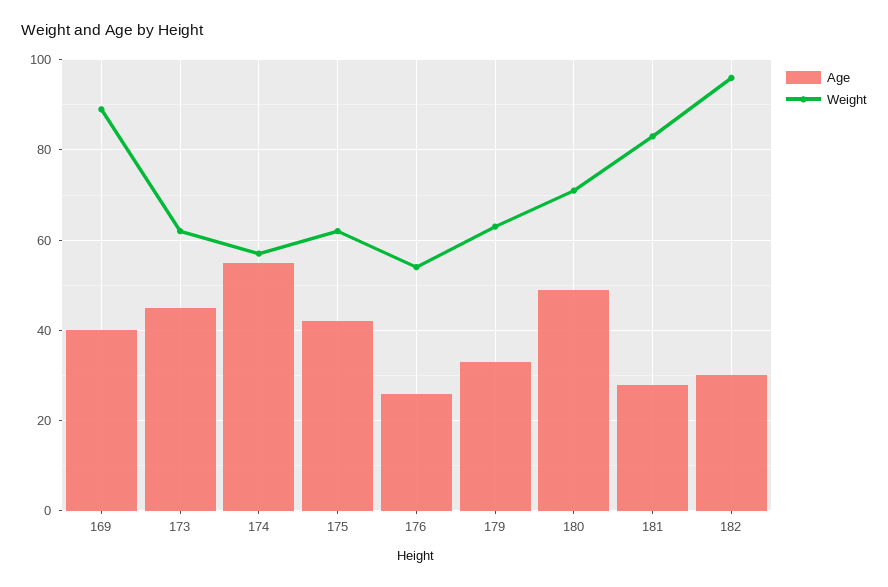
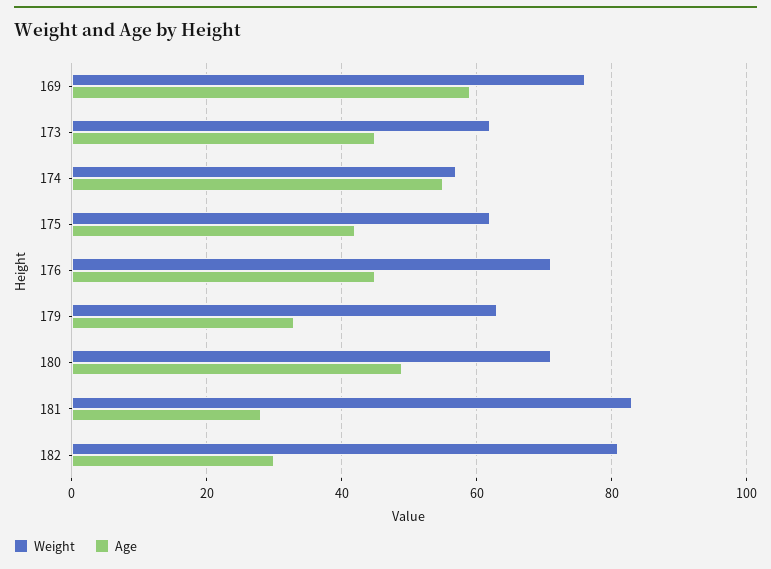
Age, 169: 40 -> 60
Weight, 169: 90 -> 75
Age, 176: 25 -> 45
Weight, 176: 55 -> 70
Weight, 182: 95 -> 80

